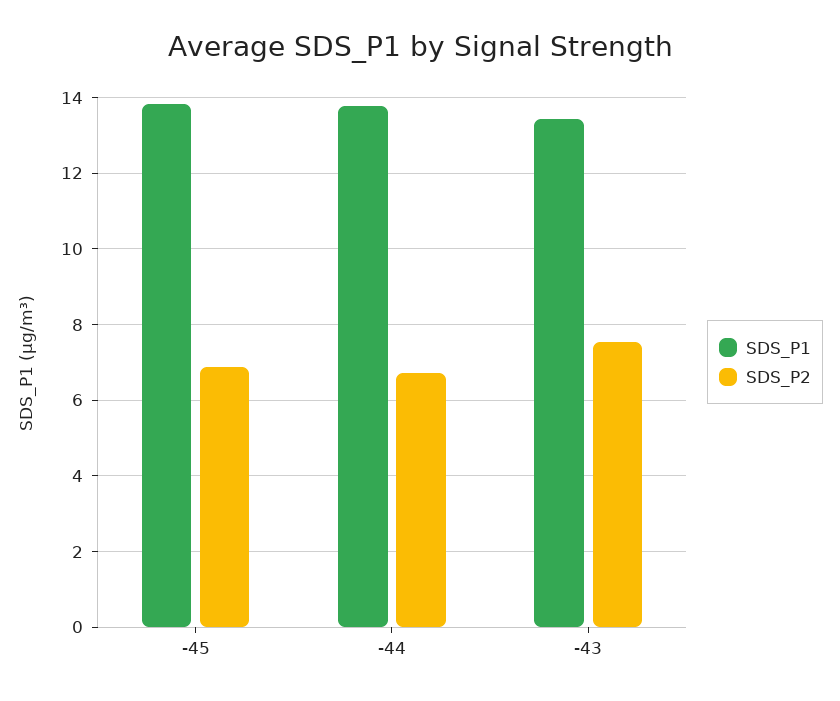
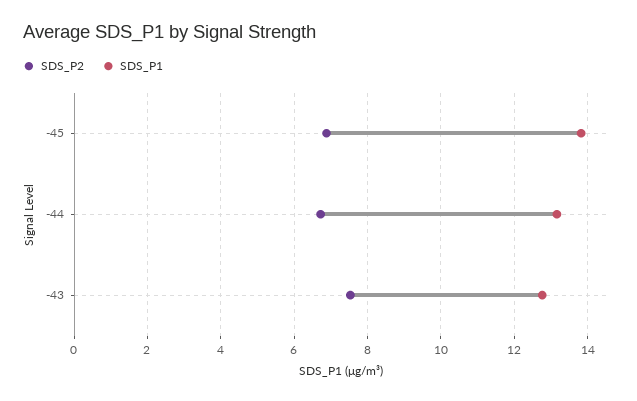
SDS_P1, -44: 13.8 -> 13.2
SDS_P1, -43: 13.4 -> 12.8

